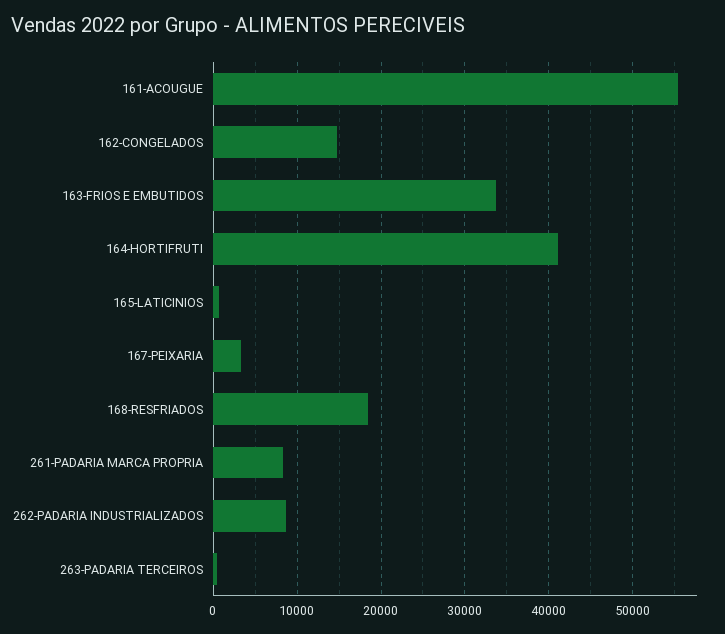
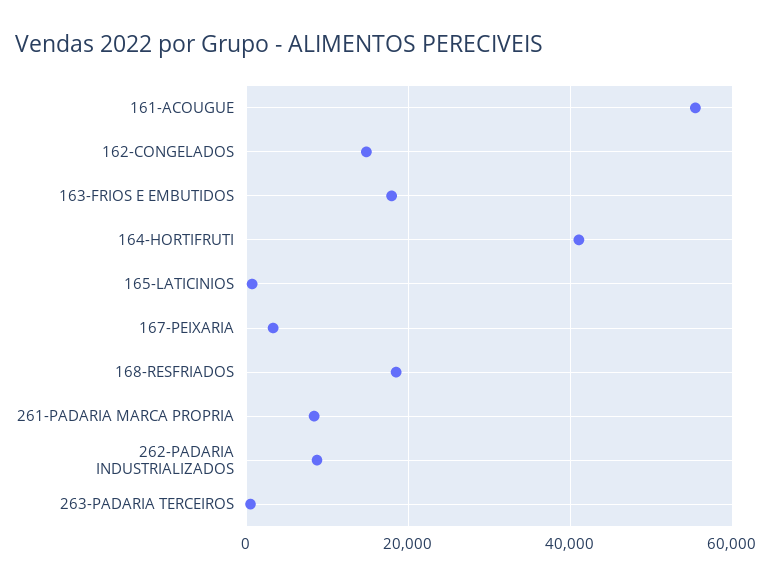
163-FRIOS E EMBUTIDOS: 34000 -> 18000

